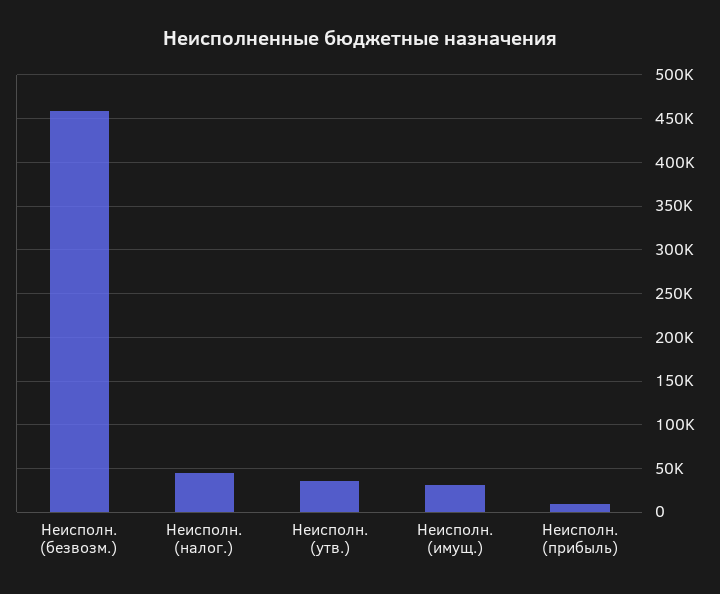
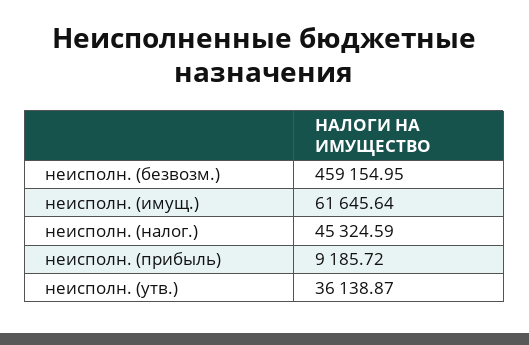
Неисполн. (имущ.): 30000 -> 61645.64

